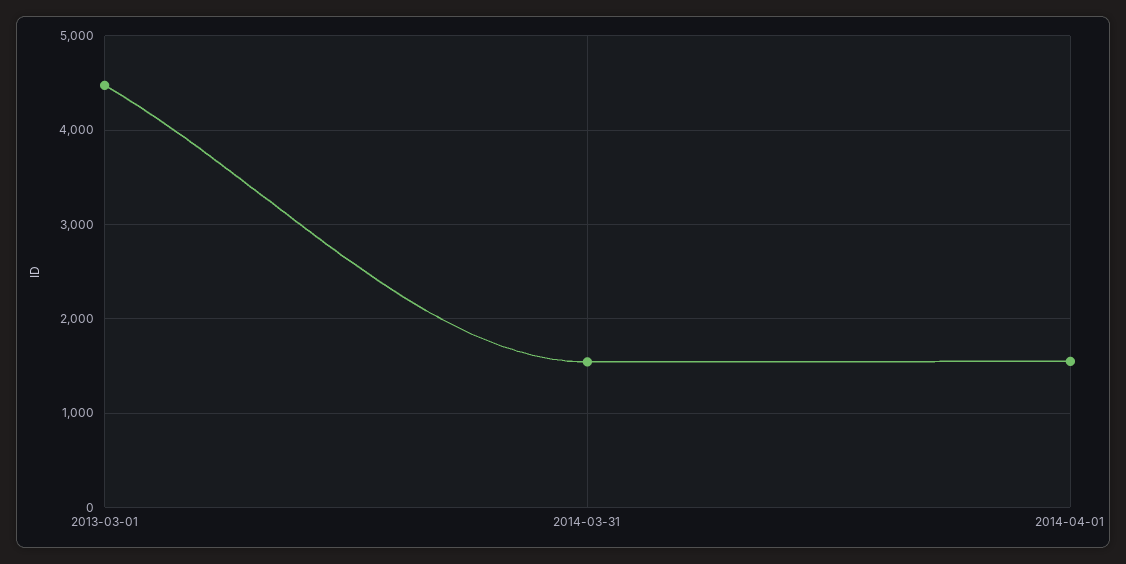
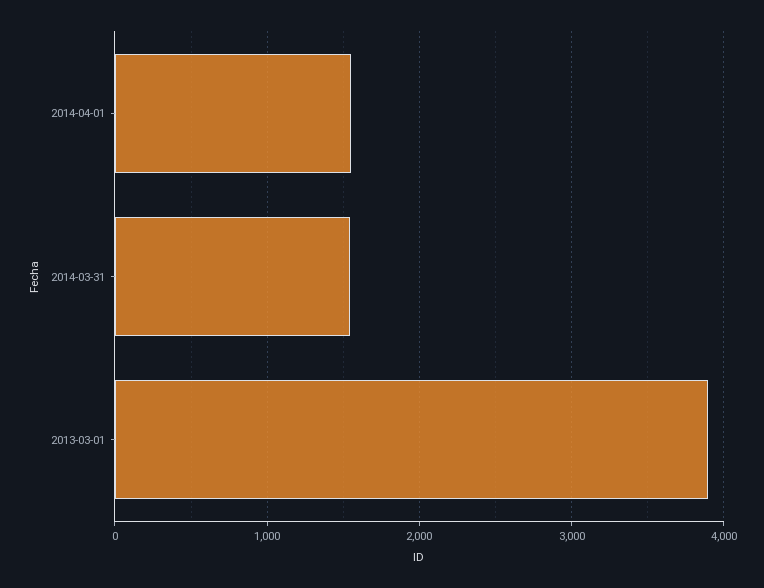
2013-03-01: 4500 -> 3900

